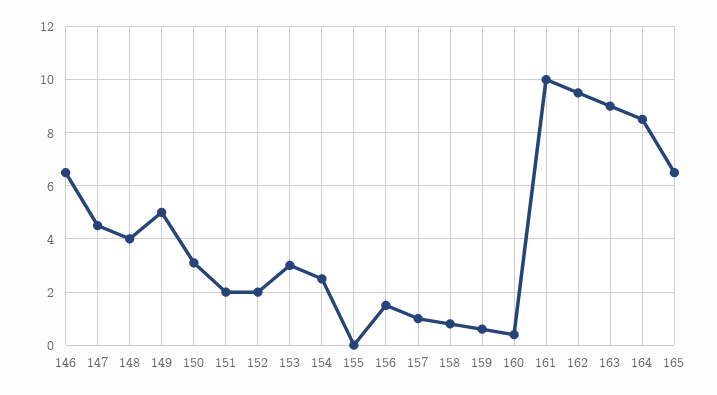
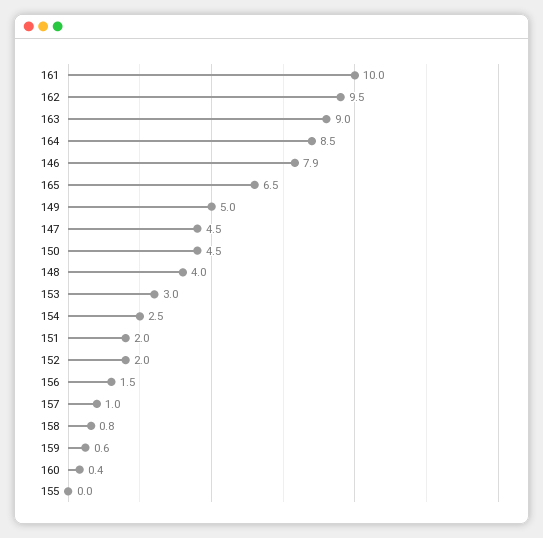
146: 6.5 -> 7.9
150: 3 -> 4.5

